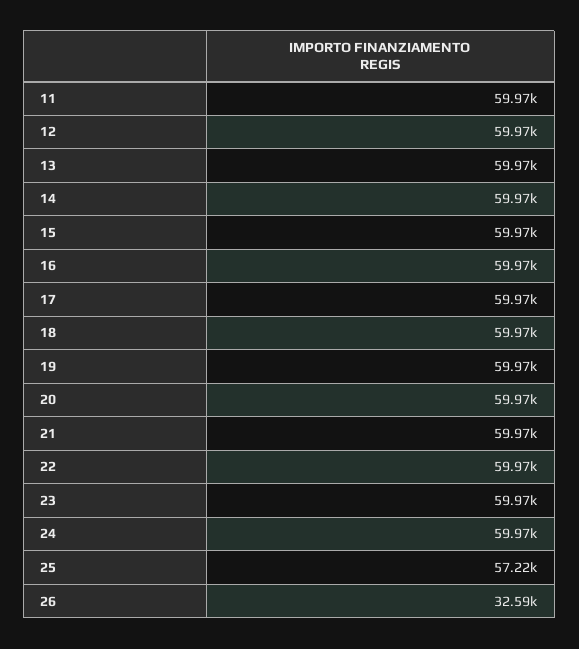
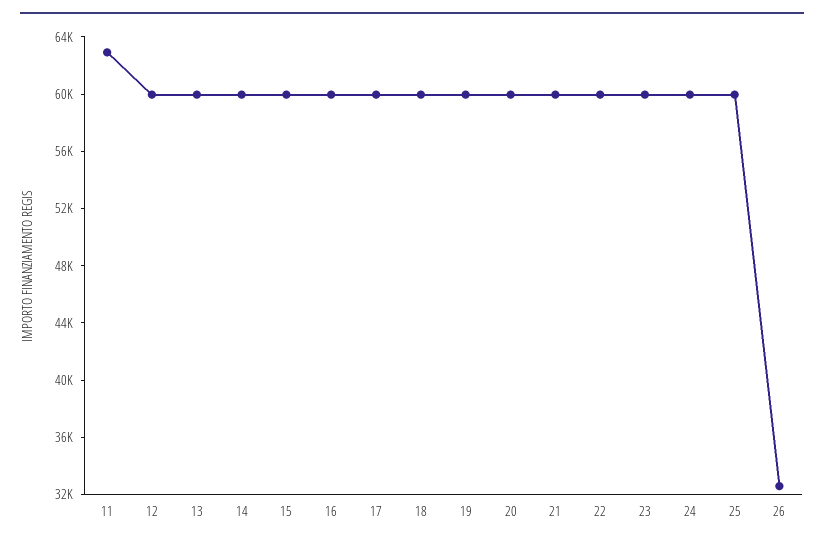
11: 59970 -> 63000
25: 57220 -> 60000

